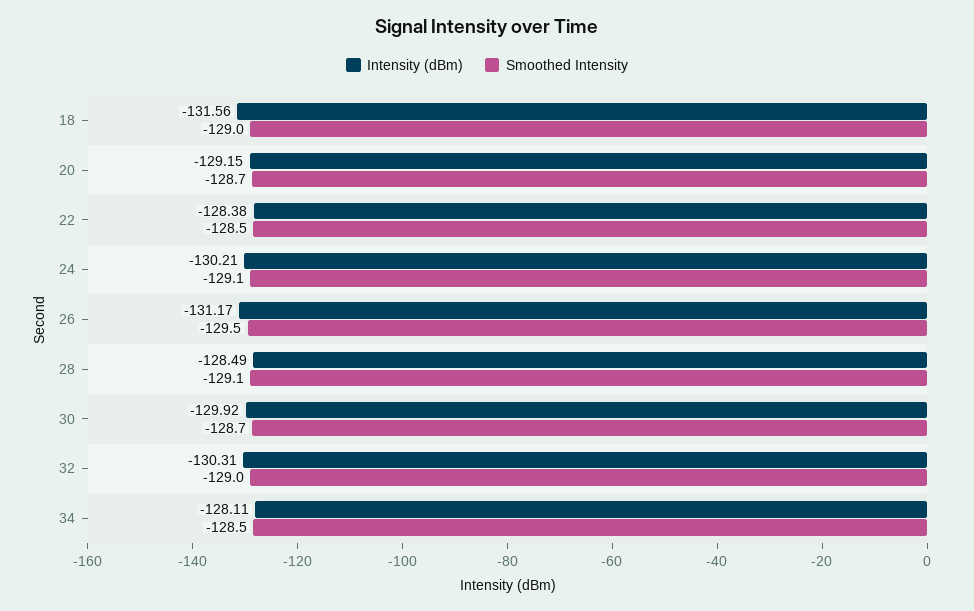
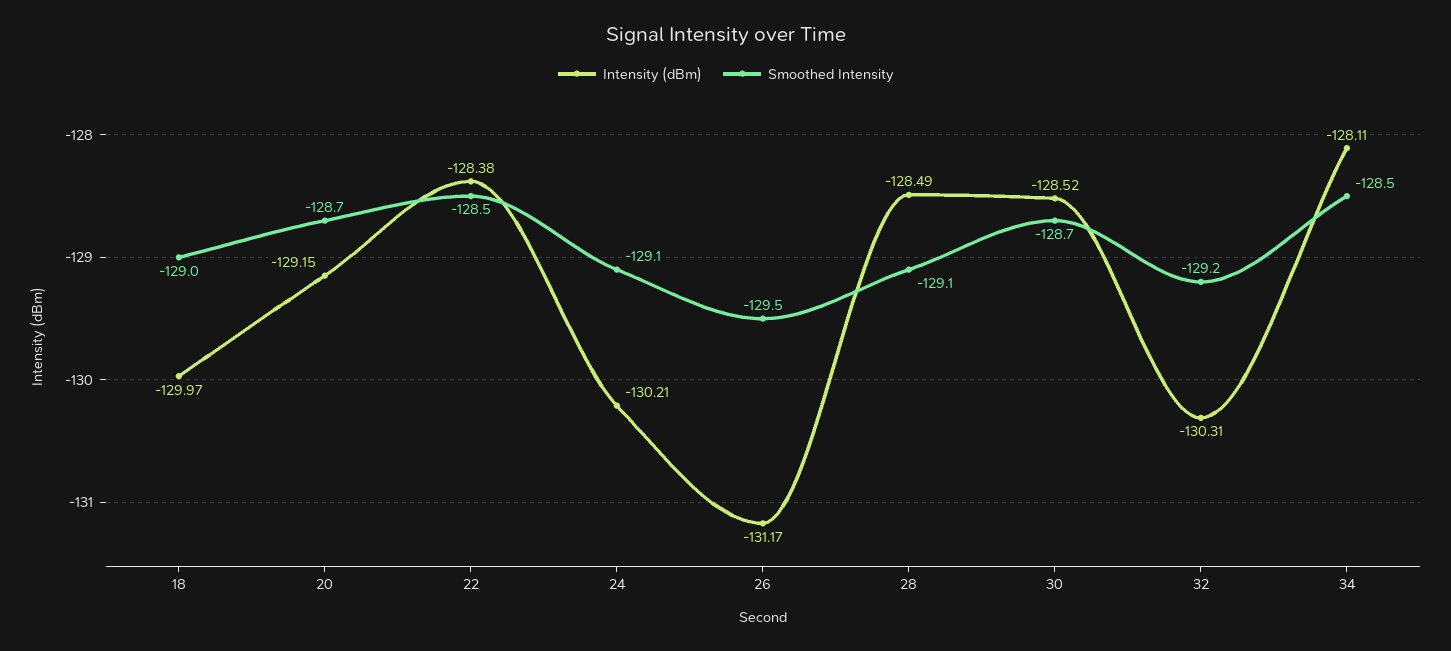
Intensity (dBm), 18: -131.56 -> -129.97
Intensity (dBm), 30: -129.92 -> -128.52
Smoothed Intensity, 32: -129 -> -129.2

